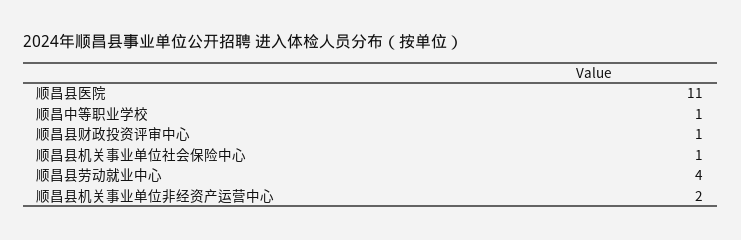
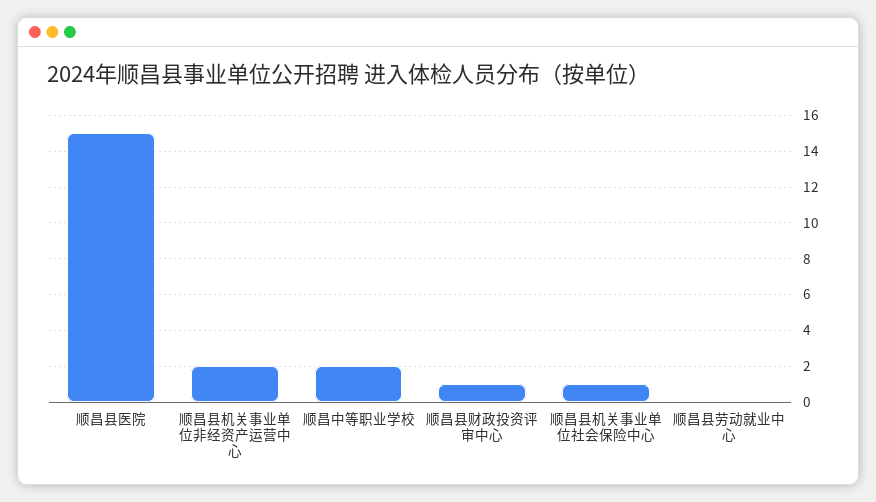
顺昌县医院: 11 -> 15
顺昌中等职业学校: 1 -> 2
顺昌县劳动就业中心: 4 -> 0

